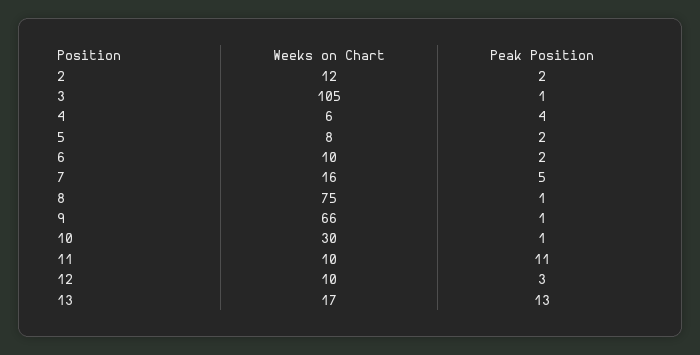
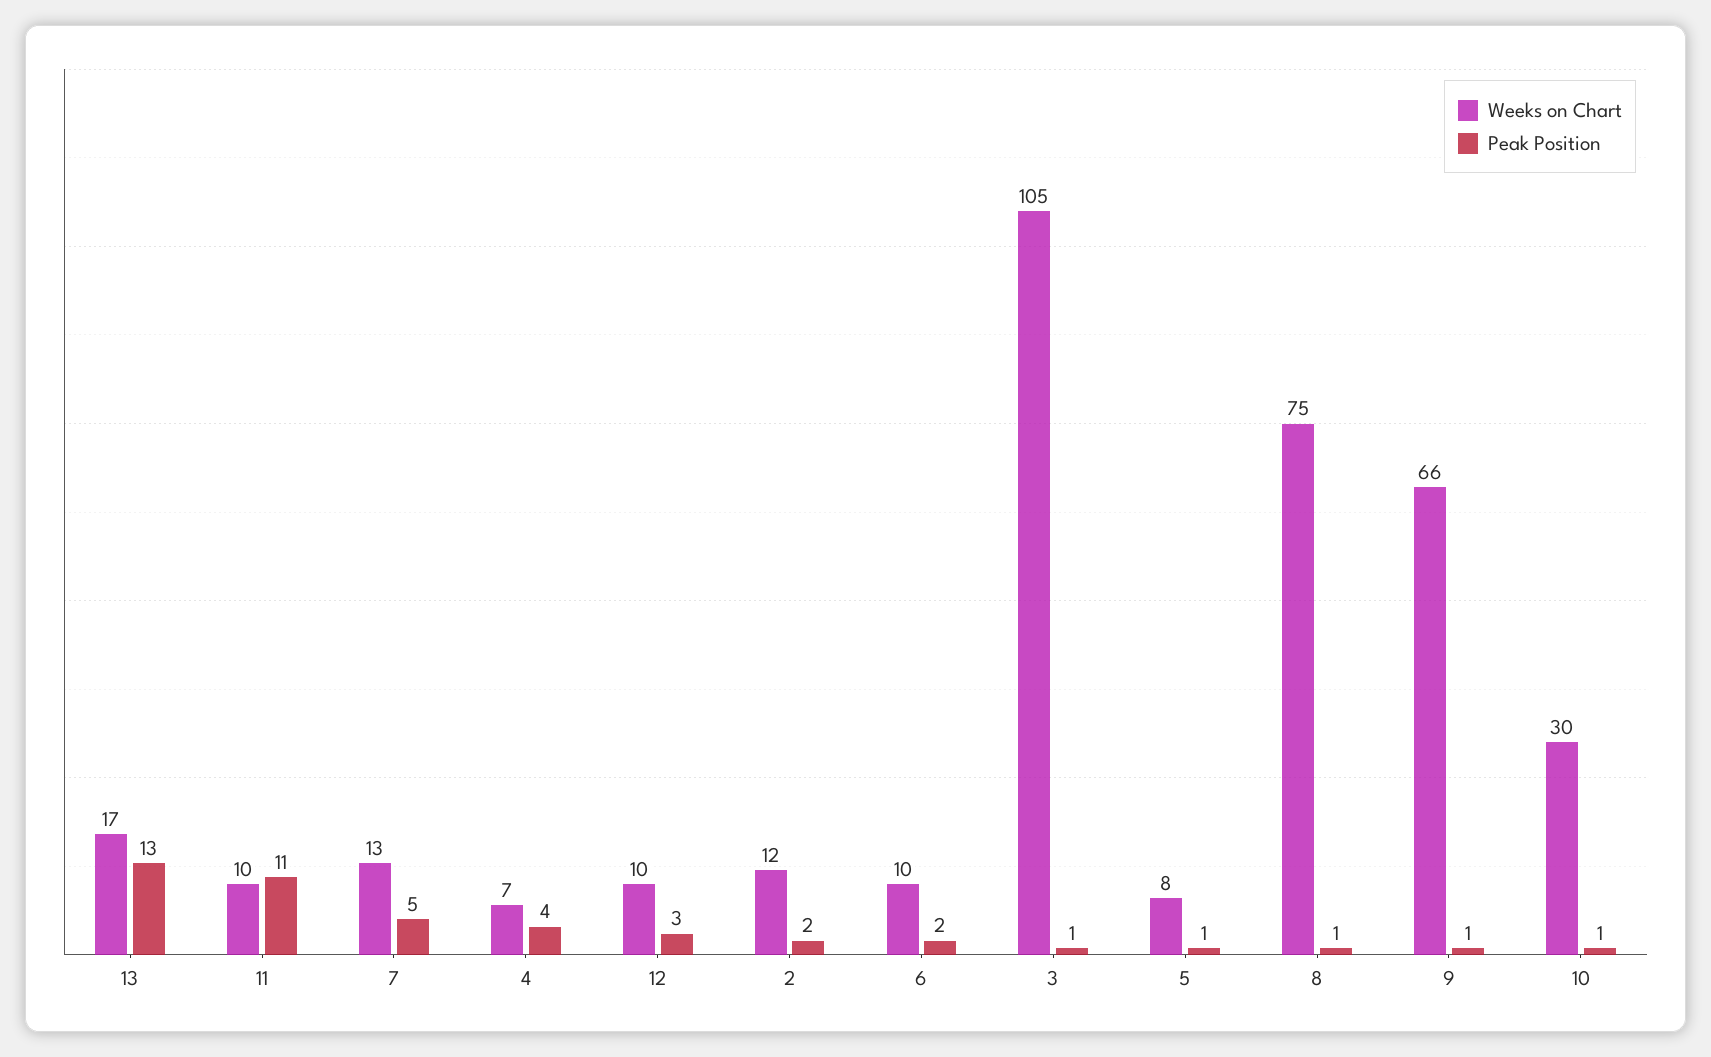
Weeks on Chart, 4: 6 -> 7
Peak Position, 5: 2 -> 1
Weeks on Chart, 7: 16 -> 13

